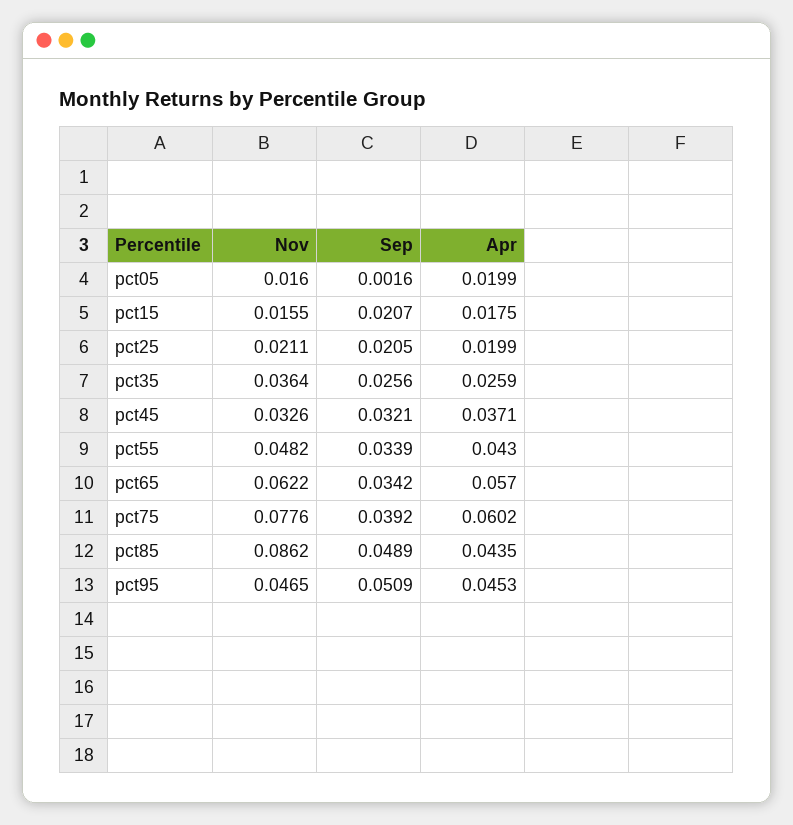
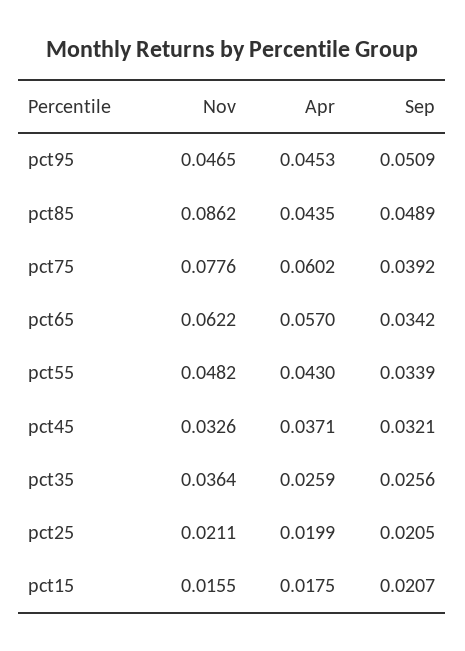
Nov, pct05: 0.016 -> none
Sep, pct05: 0.0016 -> none
Apr, pct05: 0.0199 -> none

